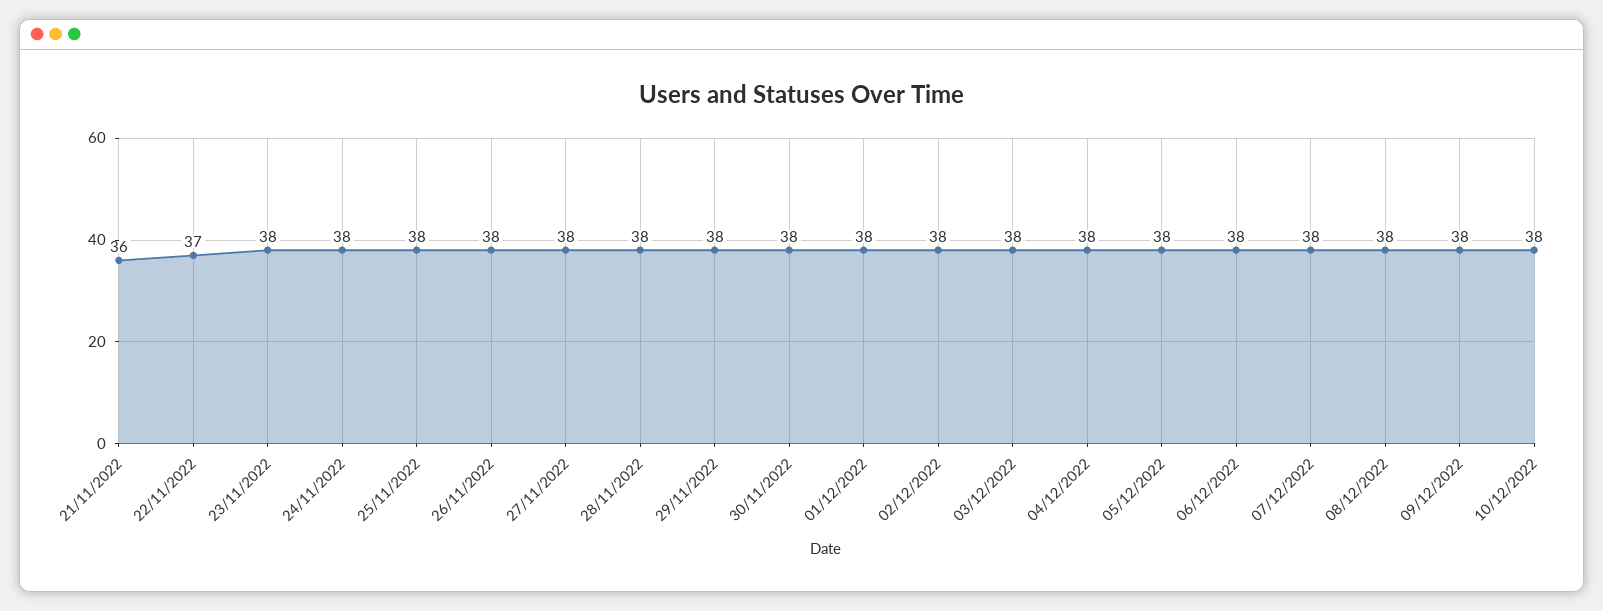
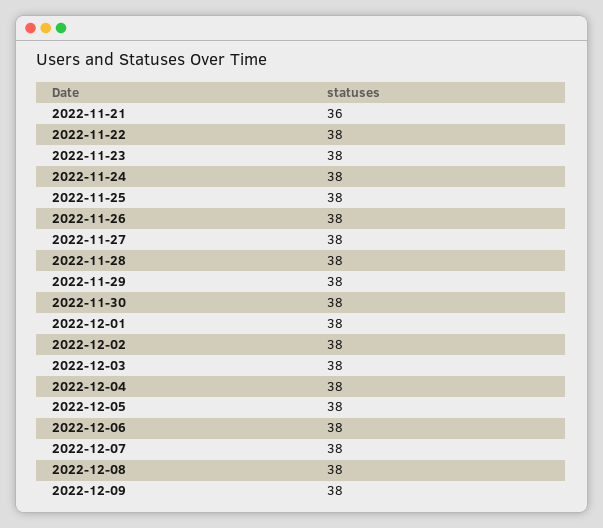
22/11/2022: 37 -> 38
10/12/2022: 38 -> none

